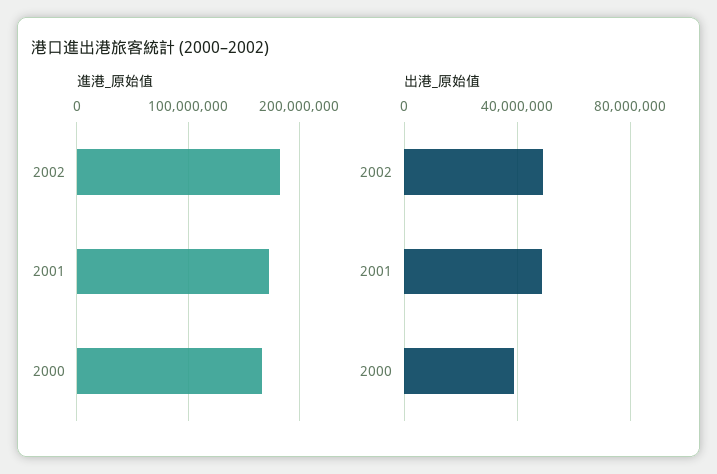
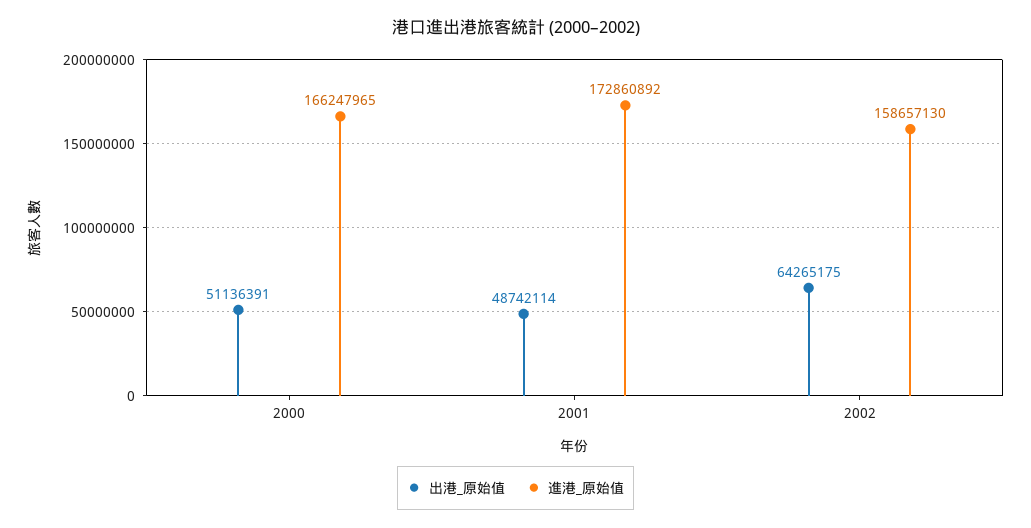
進港_原始值, 2002: 180000000 -> 158657130
出港_原始值, 2002: 50000000 -> 64265175
出港_原始值, 2000: 40000000 -> 51136391

